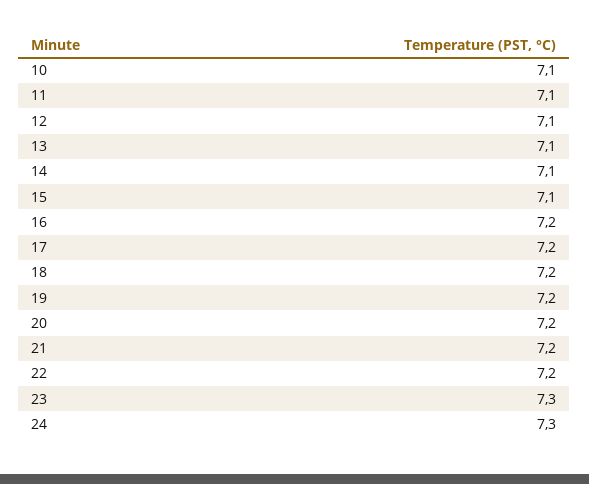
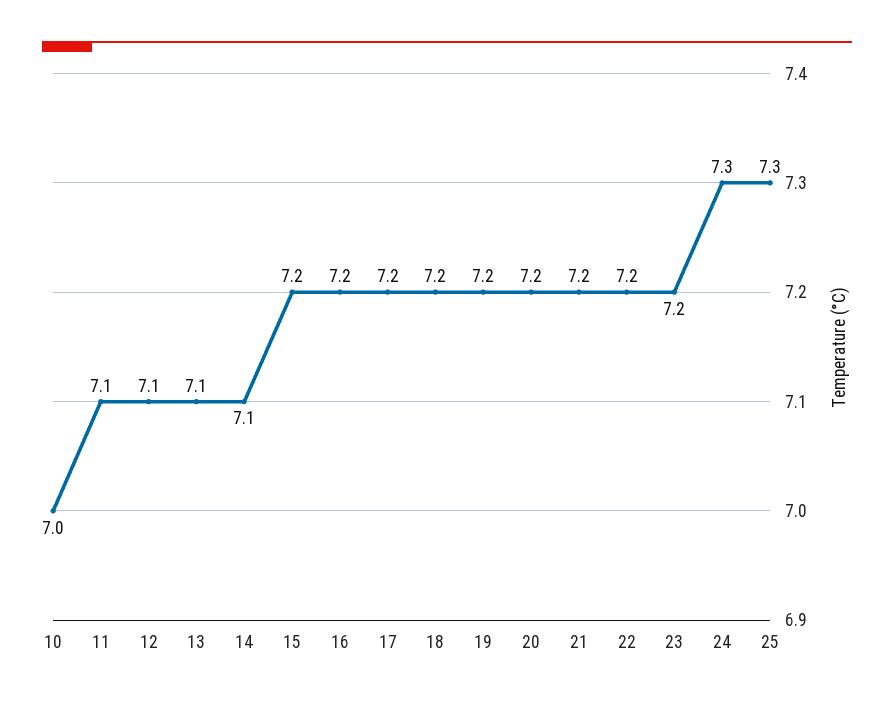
10: 7.1 -> 7
15: 7.1 -> 7.2
23: 7.3 -> 7.2
25: none -> 7.3

